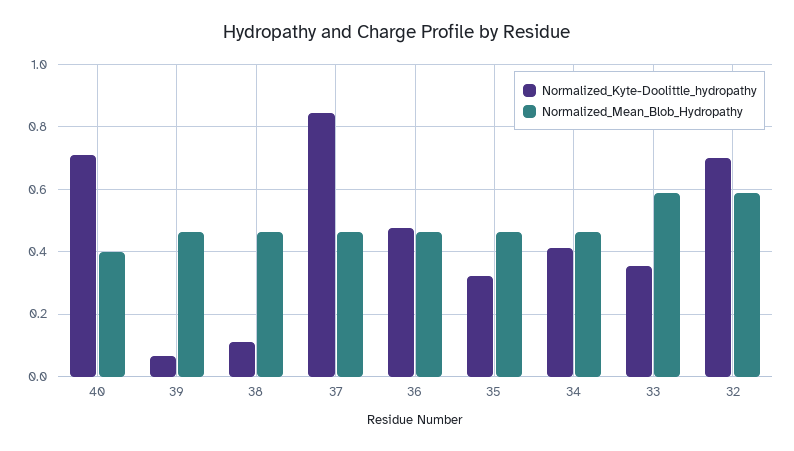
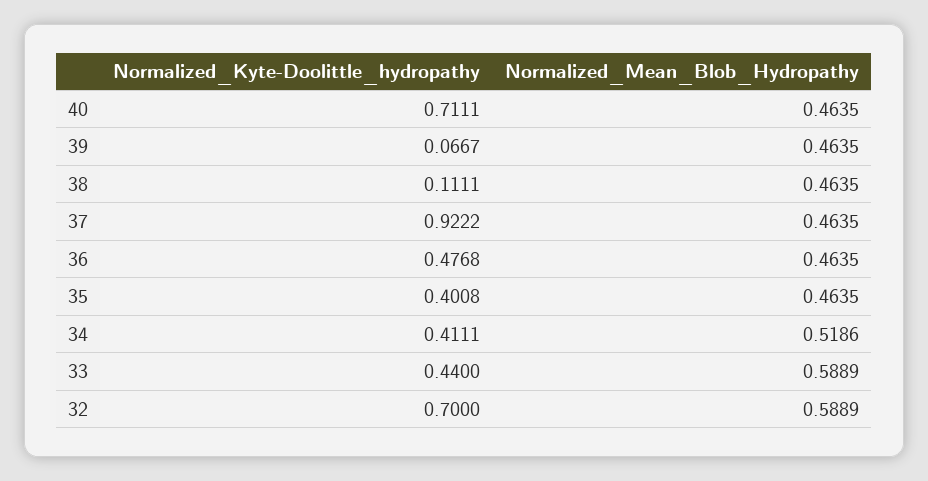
Normalized_Mean_Blob_Hydropathy, 40: 0.4 -> 0.4635
Normalized_Kyte-Doolittle_hydropathy, 37: 0.84 -> 0.9222
Normalized_Kyte-Doolittle_hydropathy, 35: 0.32 -> 0.4008
Normalized_Mean_Blob_Hydropathy, 34: 0.46 -> 0.5186
Normalized_Kyte-Doolittle_hydropathy, 33: 0.36 -> 0.44

